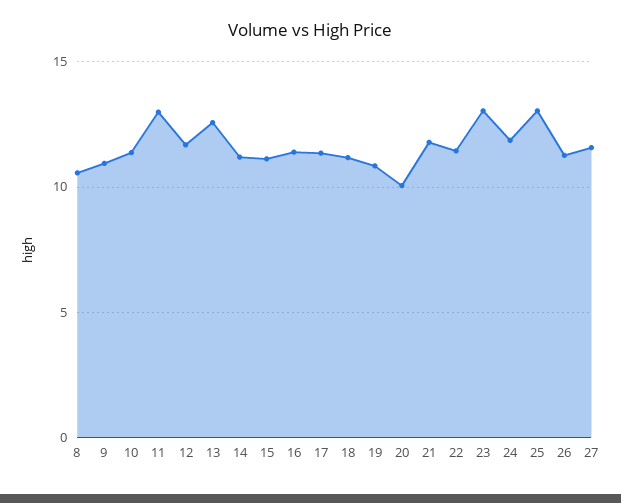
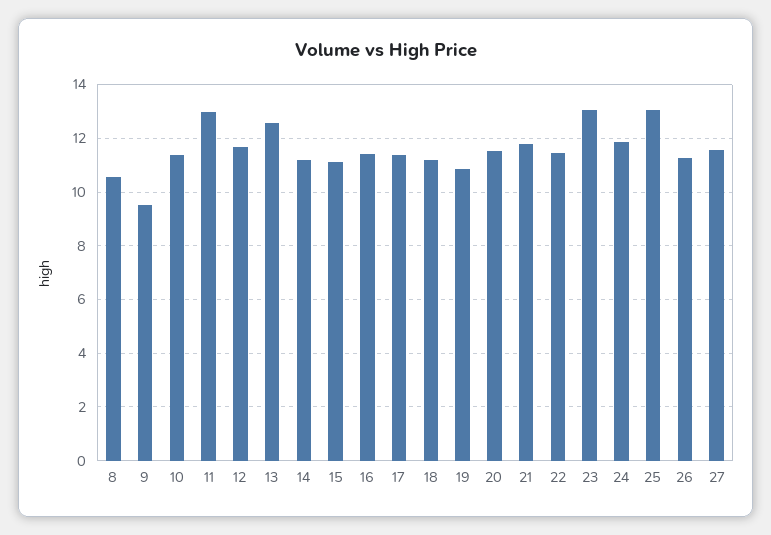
9: 11 -> 9.5
20: 10 -> 11.5

